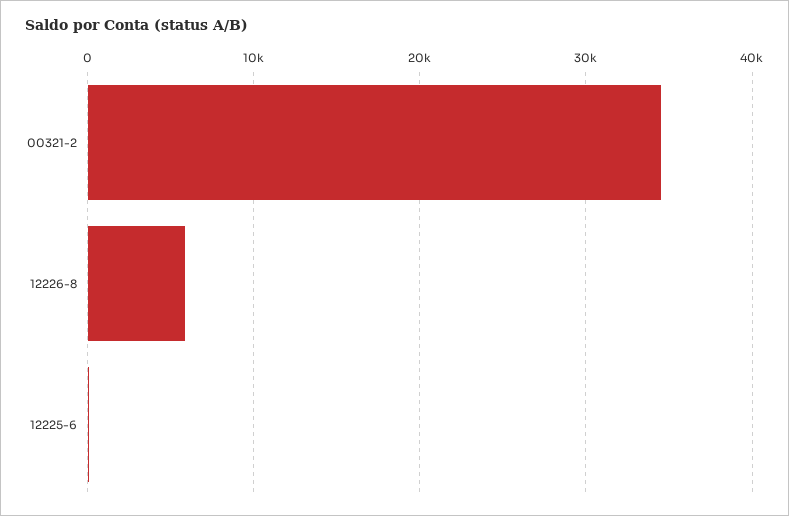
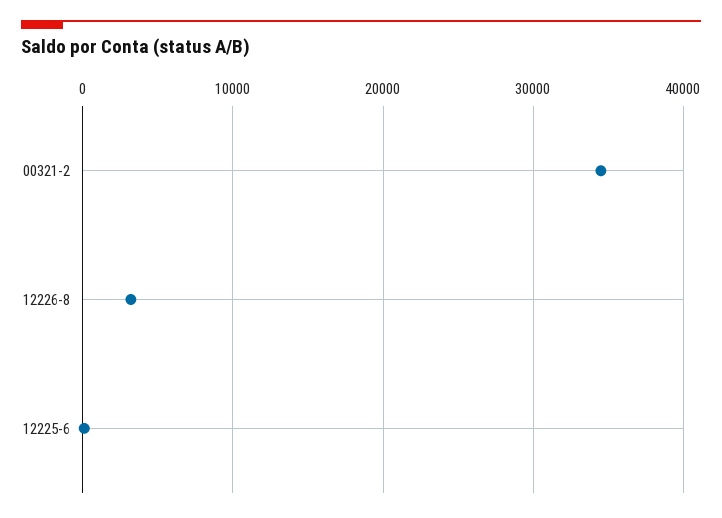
12226-8: 6000 -> 3000

